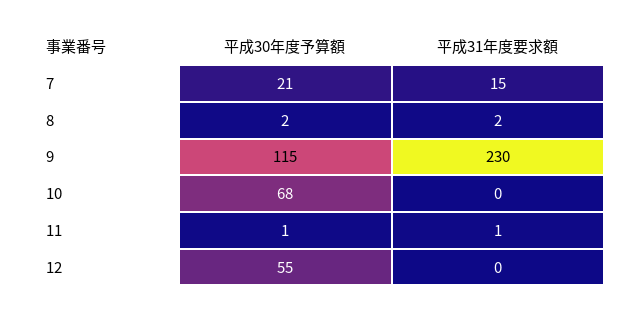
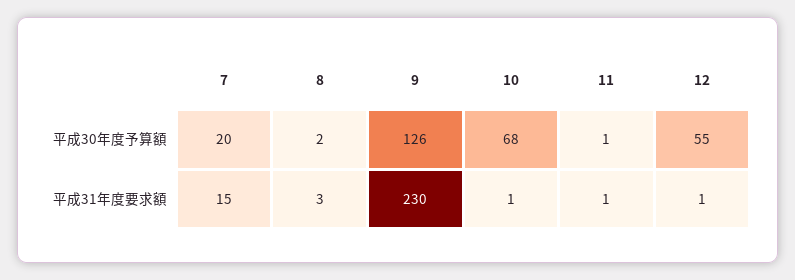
平成30年度予算額, 7: 21 -> 20
平成31年度要求額, 8: 2 -> 3
平成30年度予算額, 9: 115 -> 126
平成31年度要求額, 10: 0 -> 1
平成31年度要求額, 12: 0 -> 1

